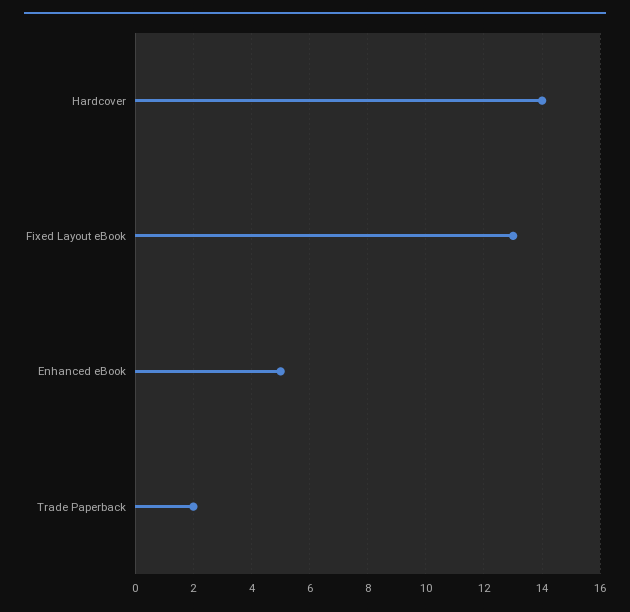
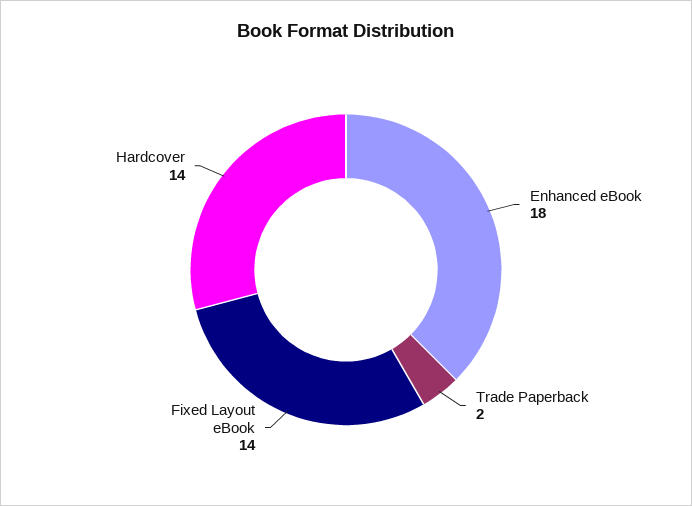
Fixed Layout eBook: 13 -> 14
Enhanced eBook: 5 -> 18

